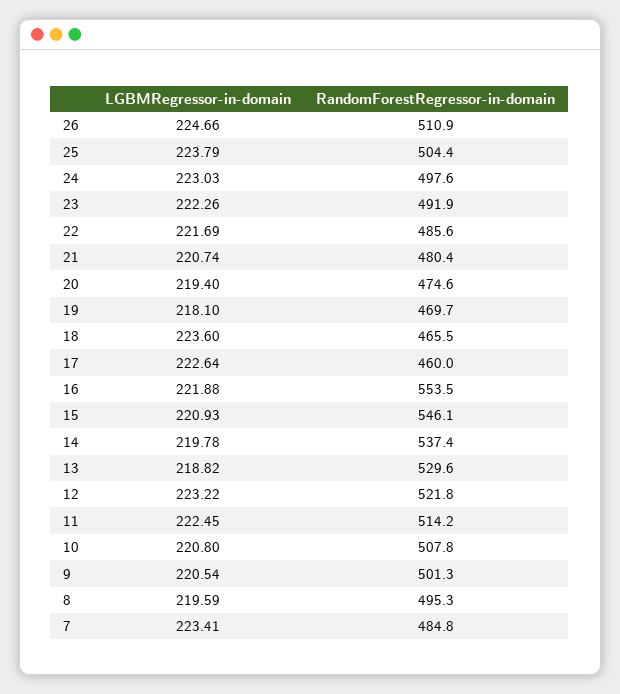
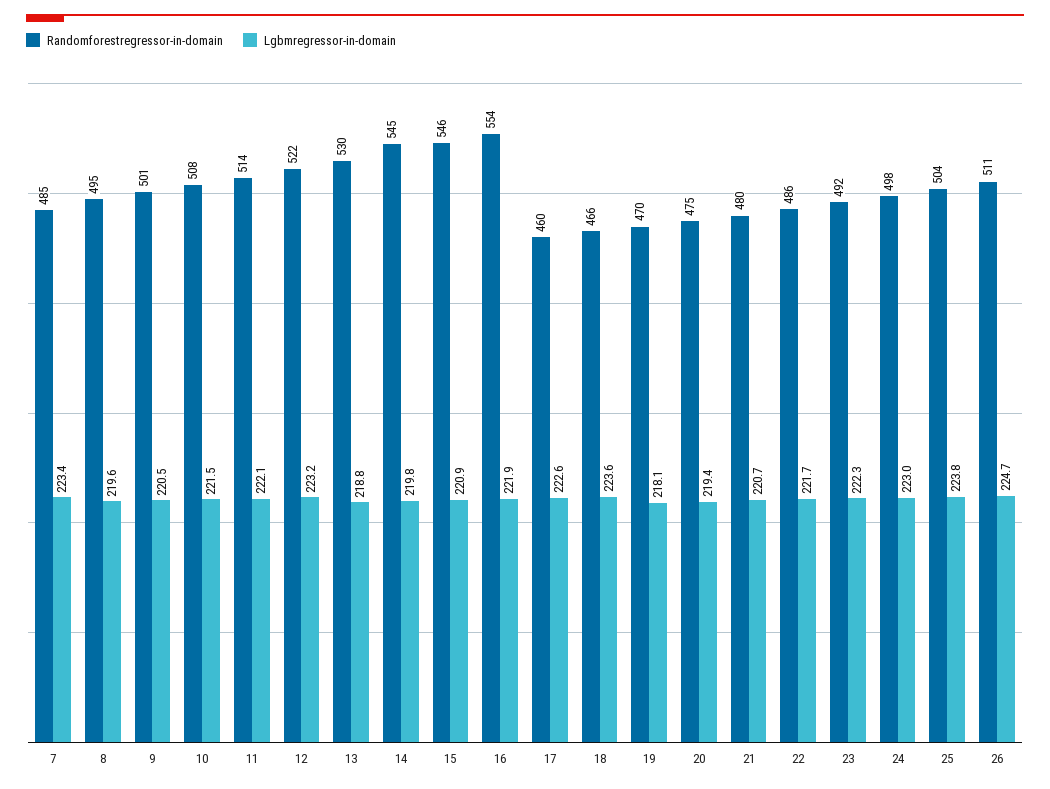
RandomForestRegressor-in-domain, 14: 537.4 -> 545
LGBMRegressor-in-domain, 11: 222.45 -> 222.1
LGBMRegressor-in-domain, 10: 220.8 -> 221.5

